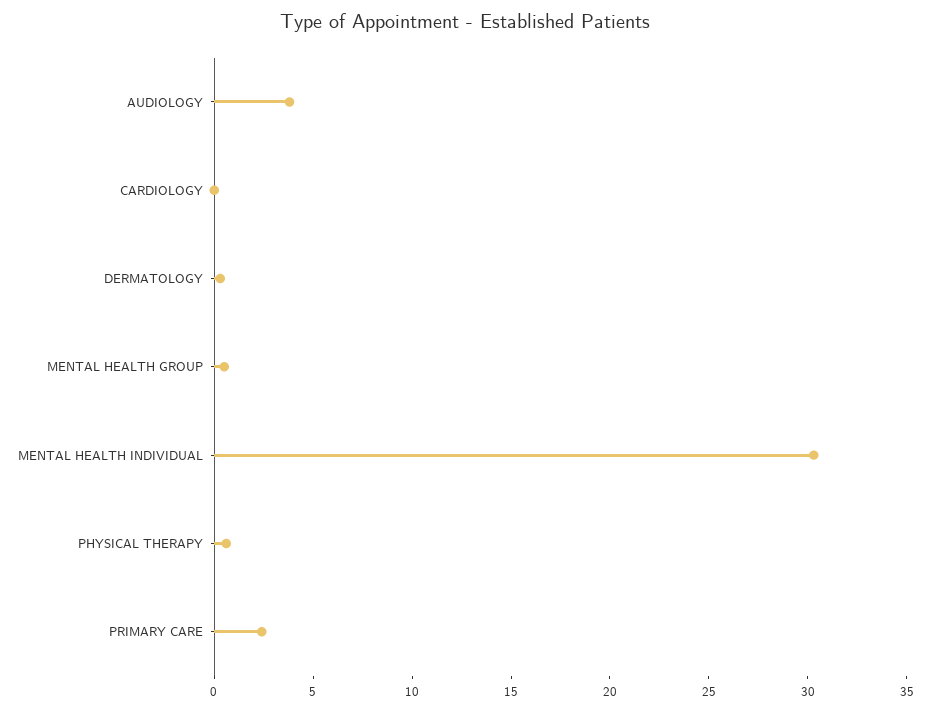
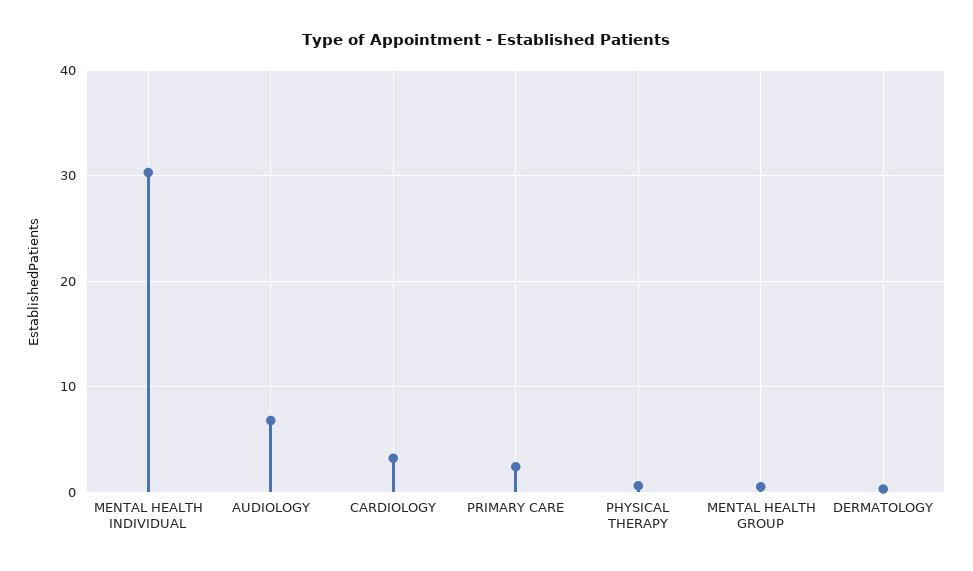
AUDIOLOGY: 4 -> 7
CARDIOLOGY: 0 -> 3

